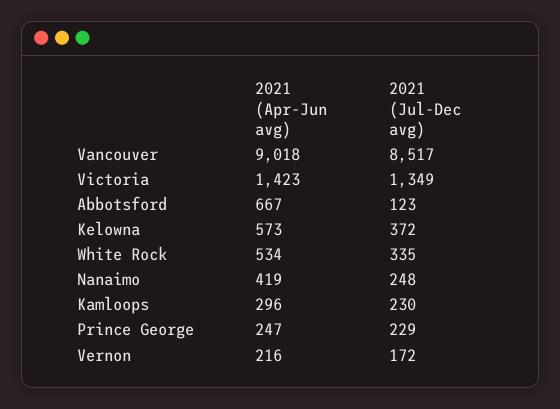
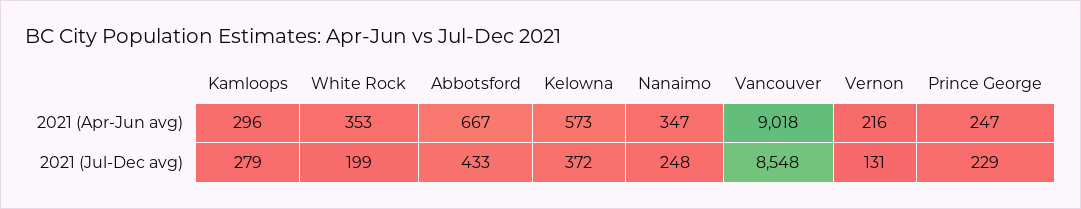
2021 (Jul-Dec avg), Vancouver: 8517 -> 8548
2021 (Apr-Jun avg), Victoria: 1423 -> none
2021 (Jul-Dec avg), Victoria: 1349 -> none
2021 (Jul-Dec avg), Abbotsford: 123 -> 433
2021 (Apr-Jun avg), White Rock: 534 -> 353
2021 (Jul-Dec avg), White Rock: 335 -> 199
2021 (Apr-Jun avg), Nanaimo: 419 -> 347
2021 (Jul-Dec avg), Kamloops: 230 -> 279
2021 (Jul-Dec avg), Vernon: 172 -> 131

